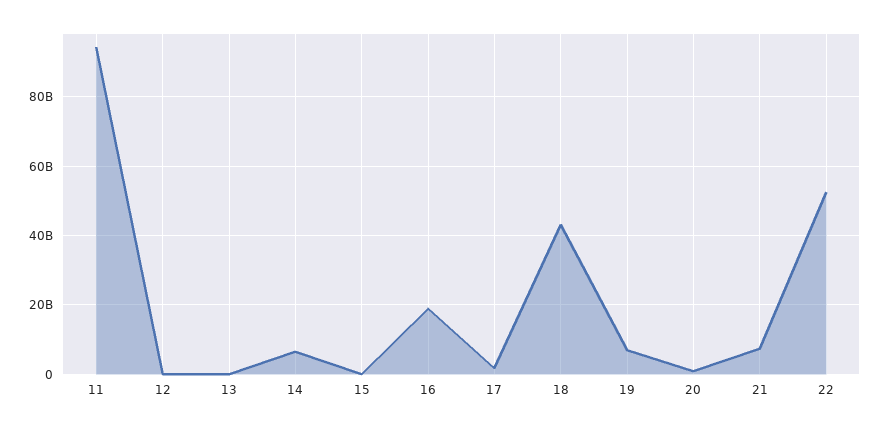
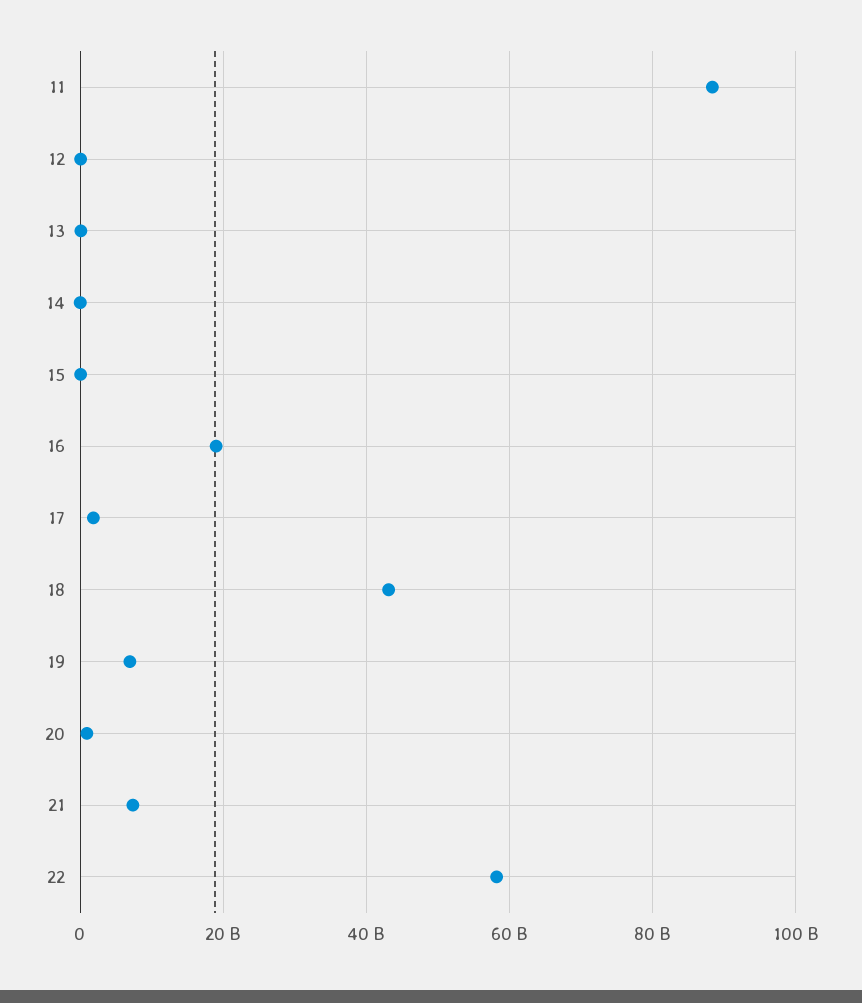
11: 94000000000 -> 88000000000
14: 6000000000 -> 0
22: 52000000000 -> 58000000000

